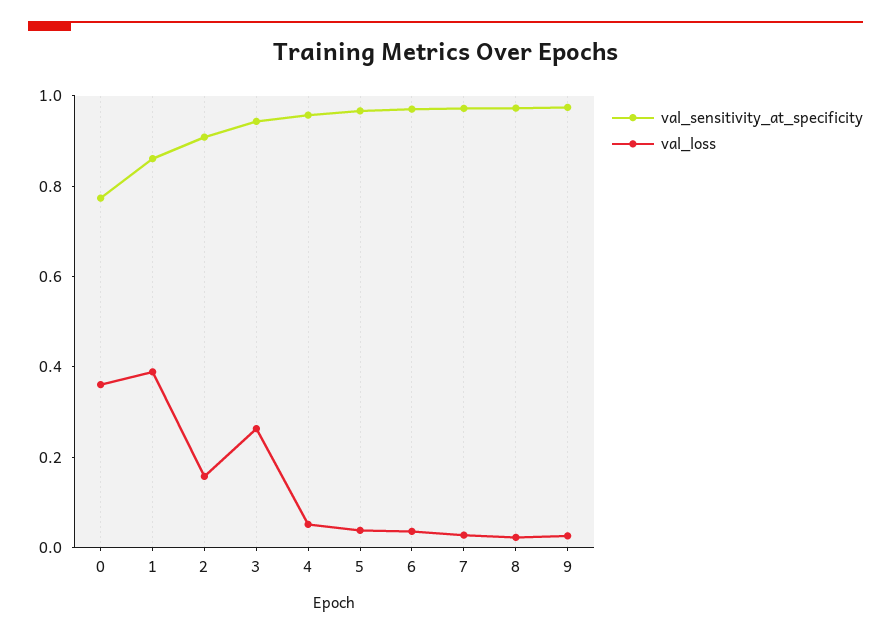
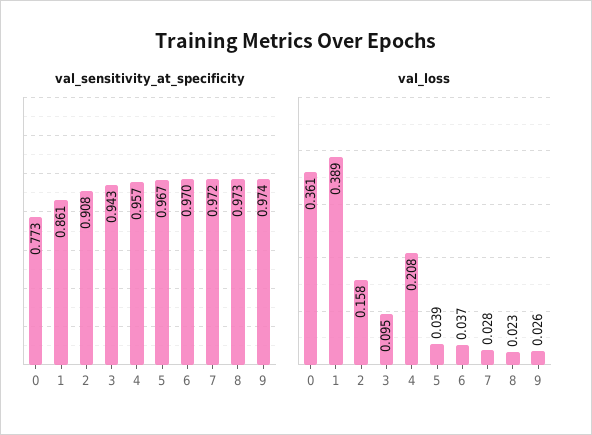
val_loss, 3: 0.25 -> 0.095
val_loss, 4: 0.05 -> 0.208

